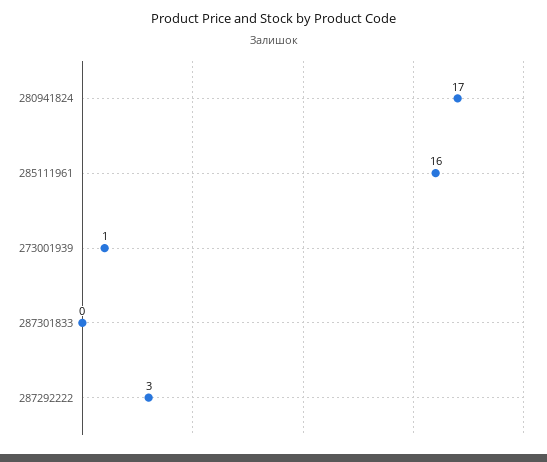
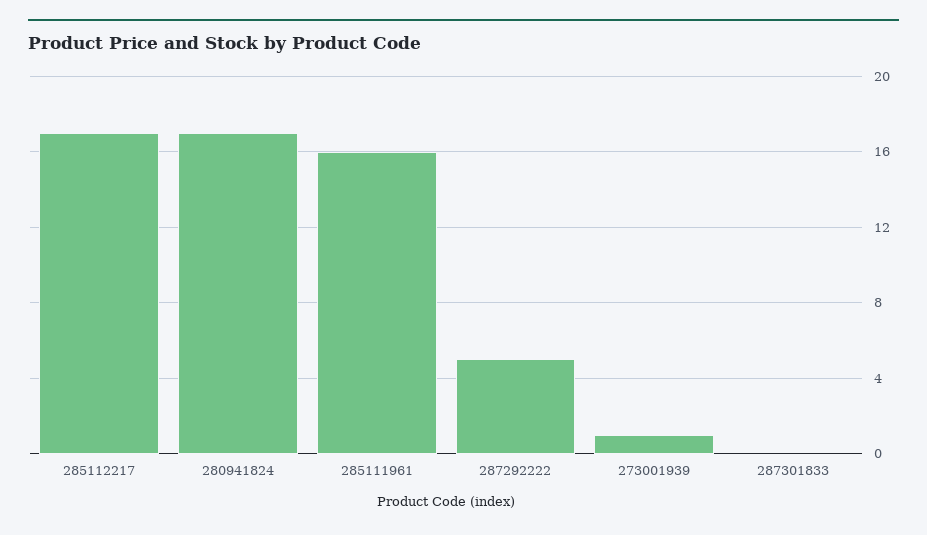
287292222: 3 -> 5
285112217: none -> 17

